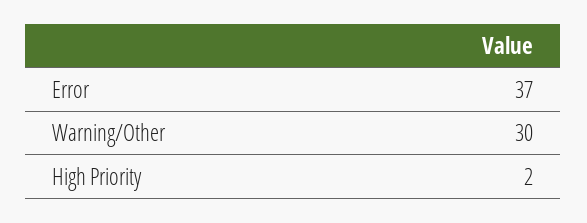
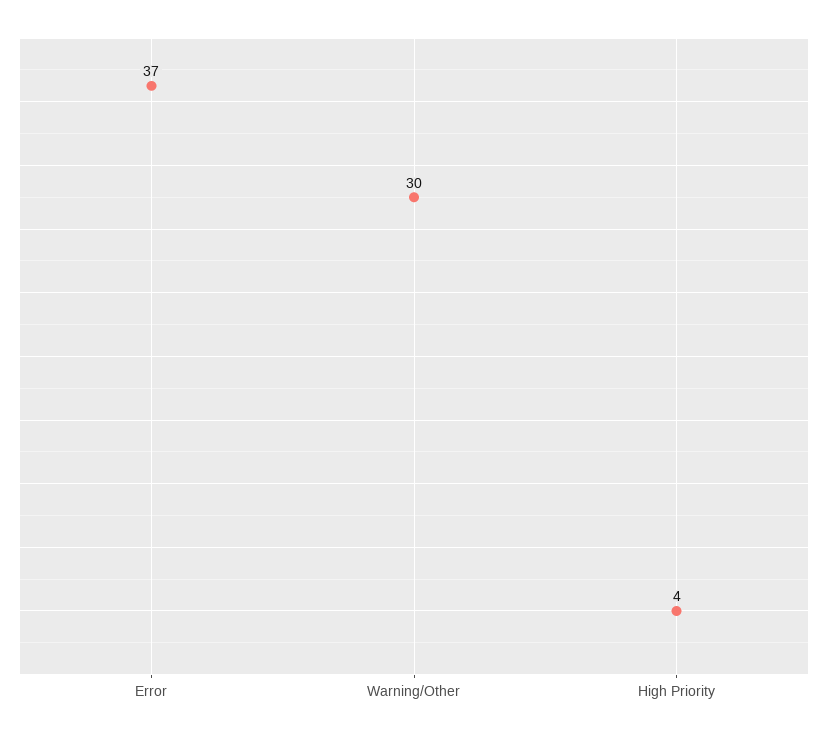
High Priority: 2 -> 4

